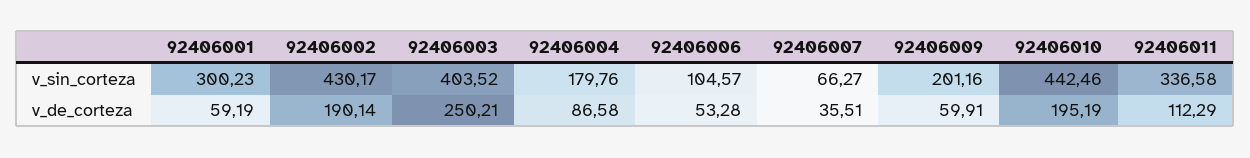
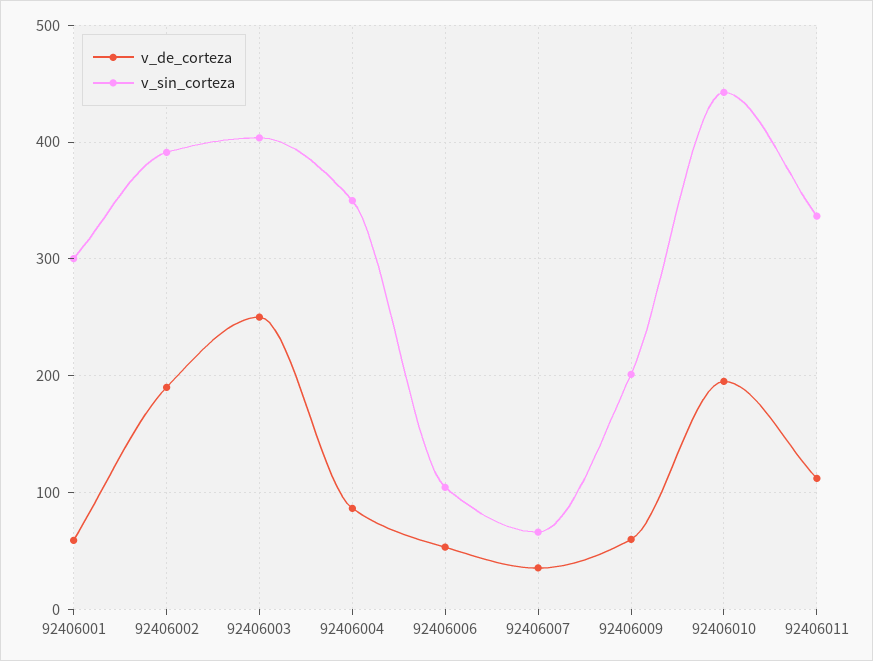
v_sin_corteza, 92406002: 430.17 -> 390
v_sin_corteza, 92406004: 179.76 -> 350

